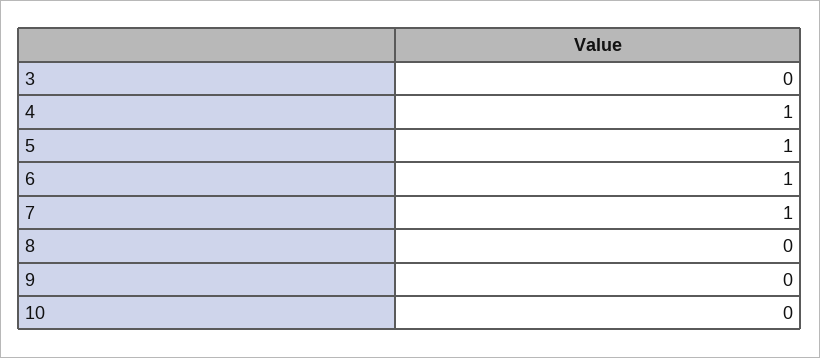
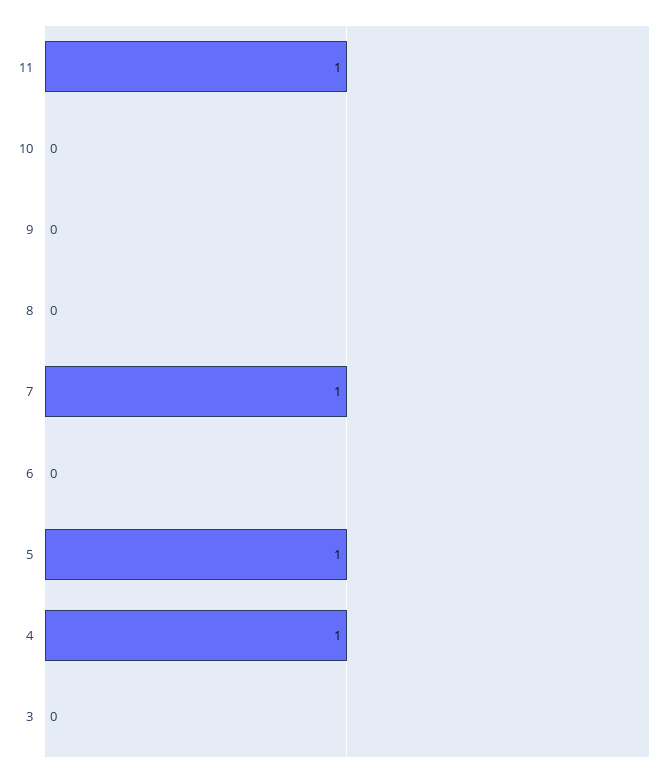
6: 1 -> 0
11: none -> 1

